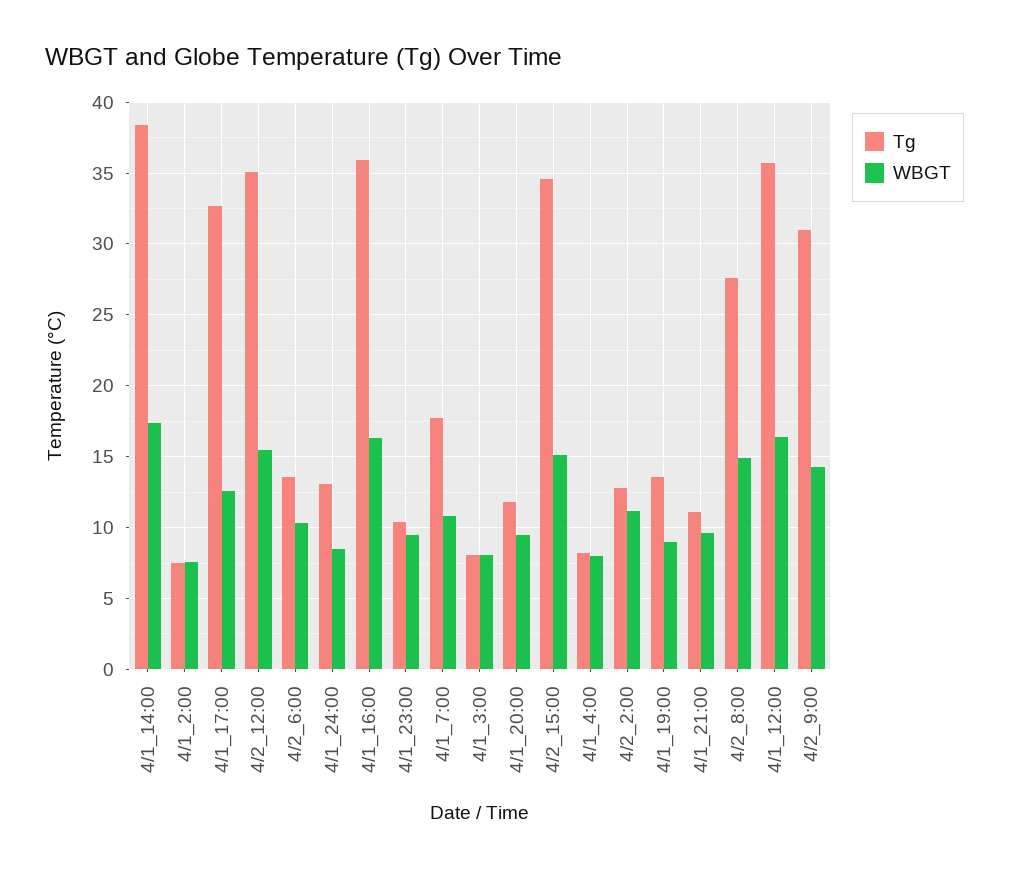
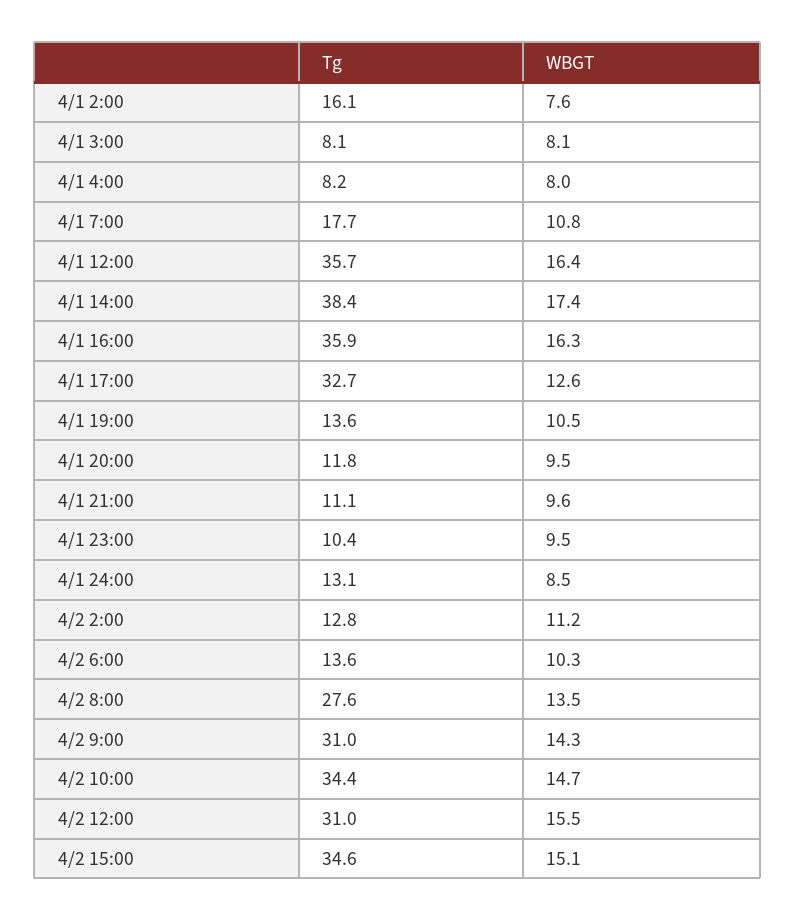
Tg, 4/1_2:00: 7.5 -> 16.1
Tg, 4/2_12:00: 35 -> 31
WBGT, 4/1_19:00: 9 -> 10.5
WBGT, 4/2_8:00: 15 -> 13.5
Tg, 4/2 10:00: none -> 34.4
WBGT, 4/2 10:00: none -> 14.7

